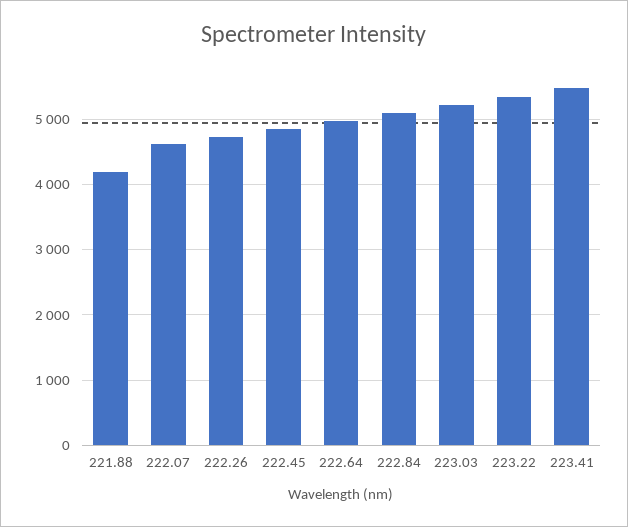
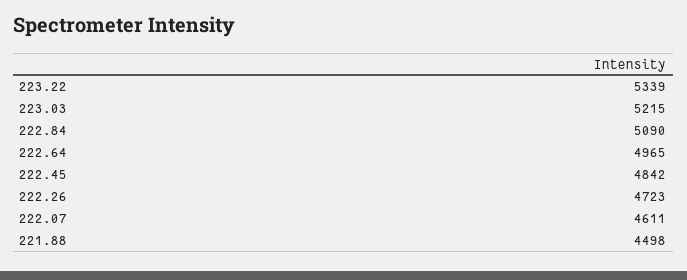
221.88: 4200 -> 4498
223.41: 5500 -> none

